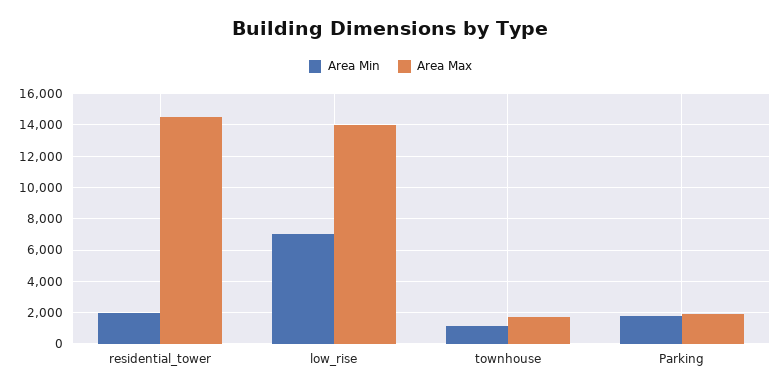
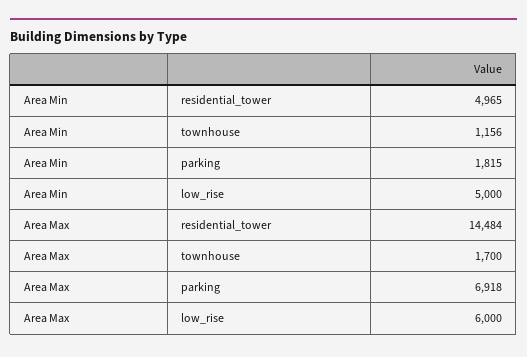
Area Min, residential_tower: 2000 -> 4965
Area Min, low_rise: 7000 -> 5000
Area Max, low_rise: 14000 -> 6000
Area Max, Parking: 2000 -> 6918

